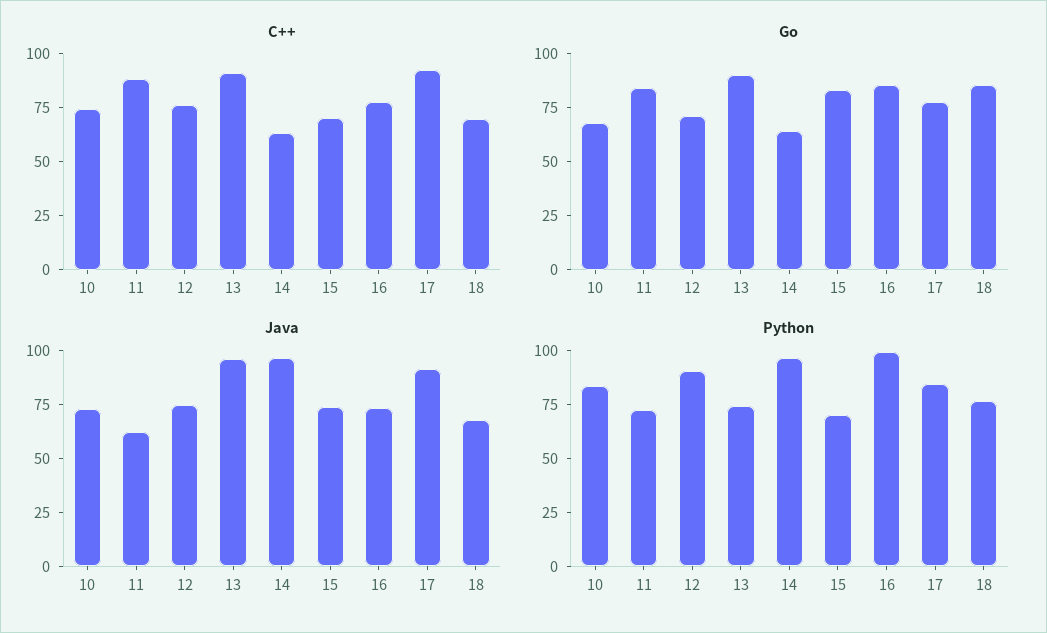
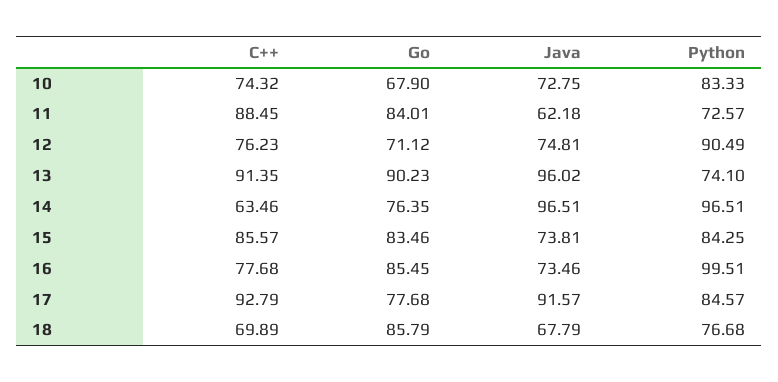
C++, 15: 70 -> 85.57
Go, 14: 65 -> 76.35
Python, 15: 70 -> 84.25

